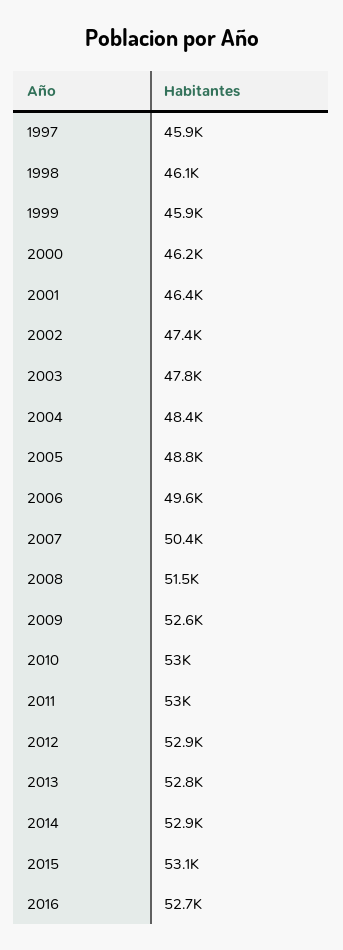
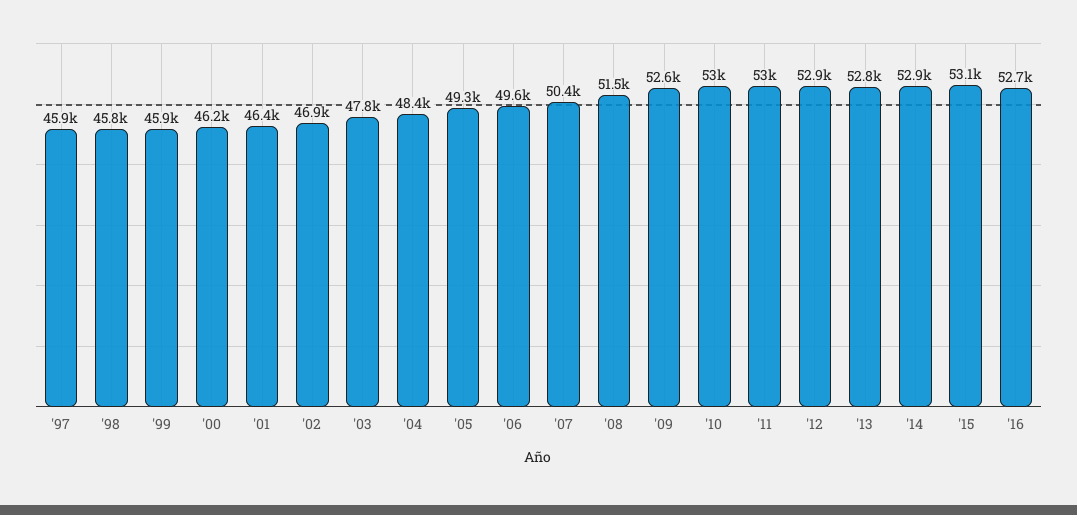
1998: 46100 -> 45800
2002: 47400 -> 46900
2005: 48800 -> 49300

